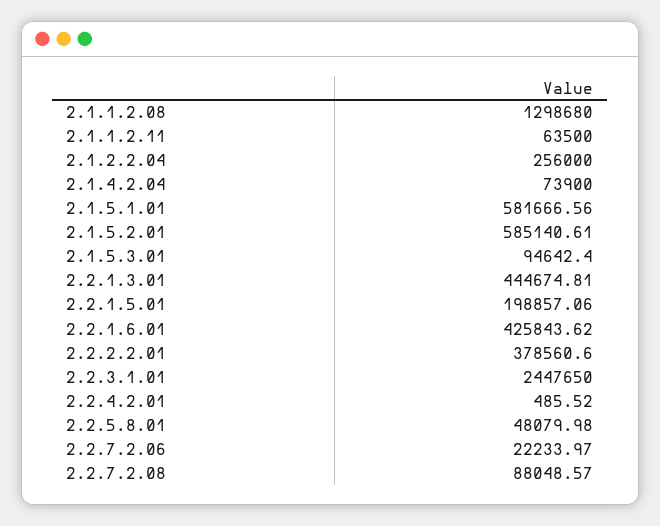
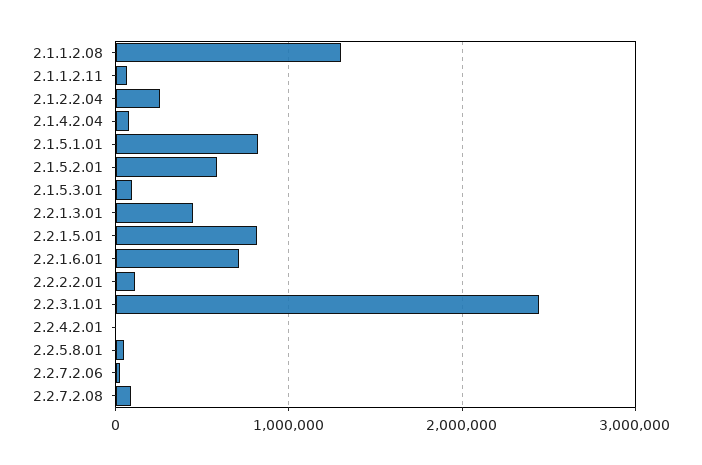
2.1.5.1.01: 581666.56 -> 800000
2.2.1.5.01: 198857.06 -> 800000
2.2.1.6.01: 425843.62 -> 700000
2.2.2.2.01: 378560.6 -> 100000

